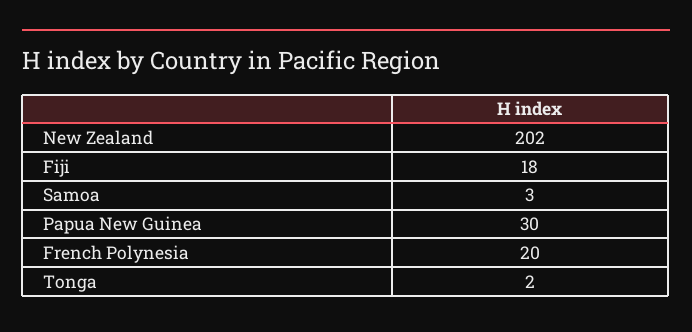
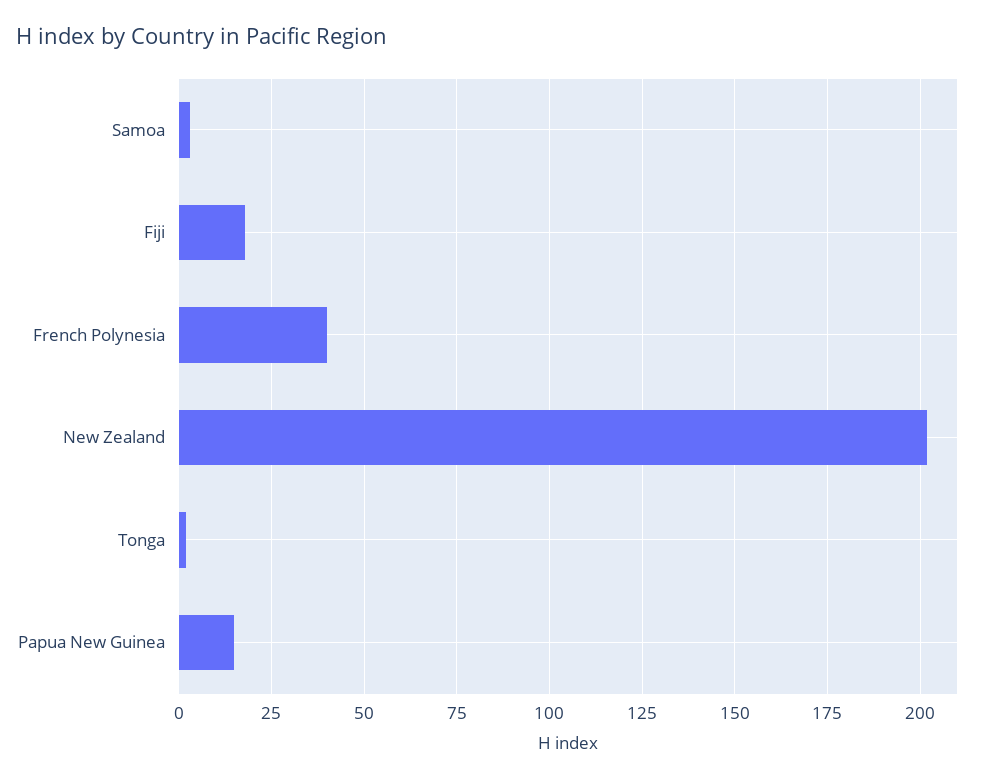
Papua New Guinea: 30 -> 15
French Polynesia: 20 -> 40

